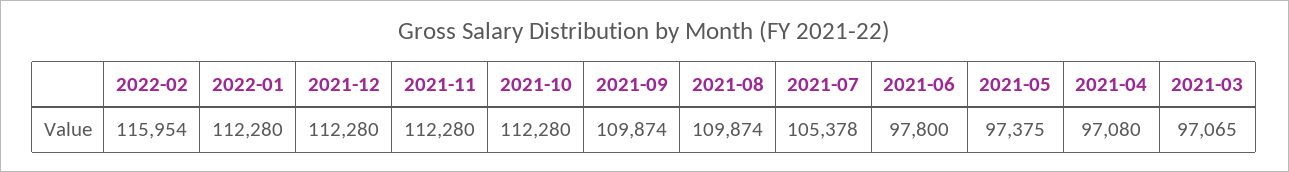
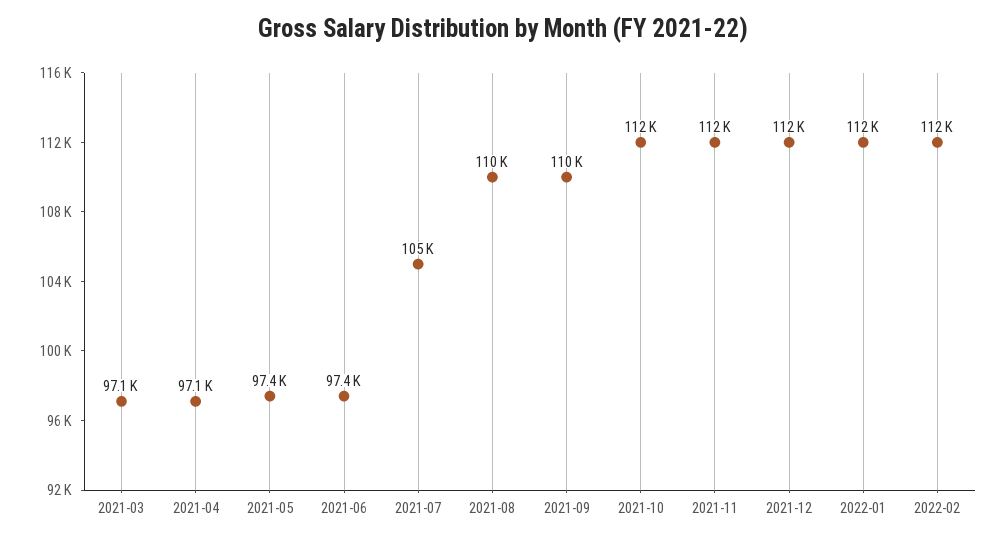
2022-02: 115954 -> 112000
2021-06: 97800 -> 97400

